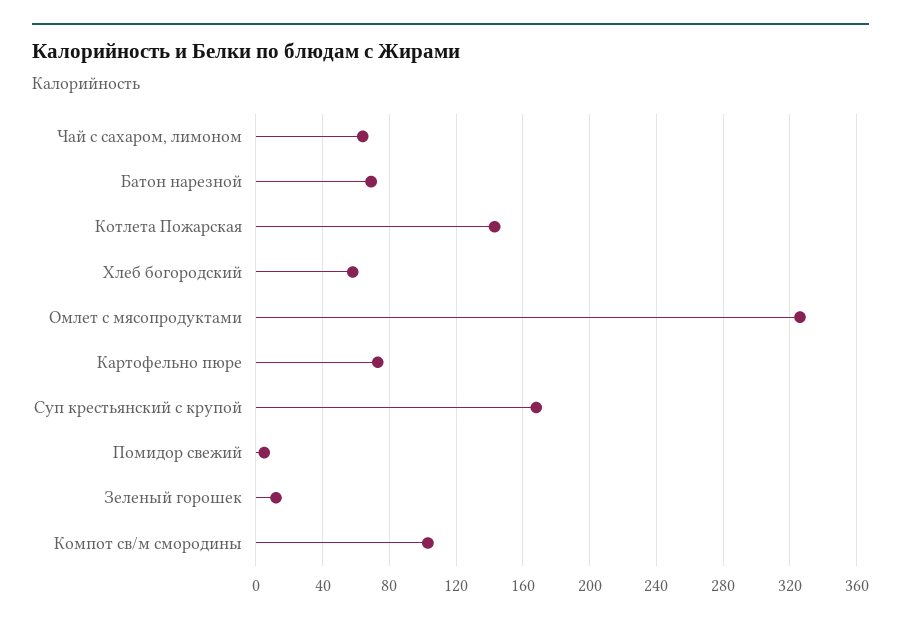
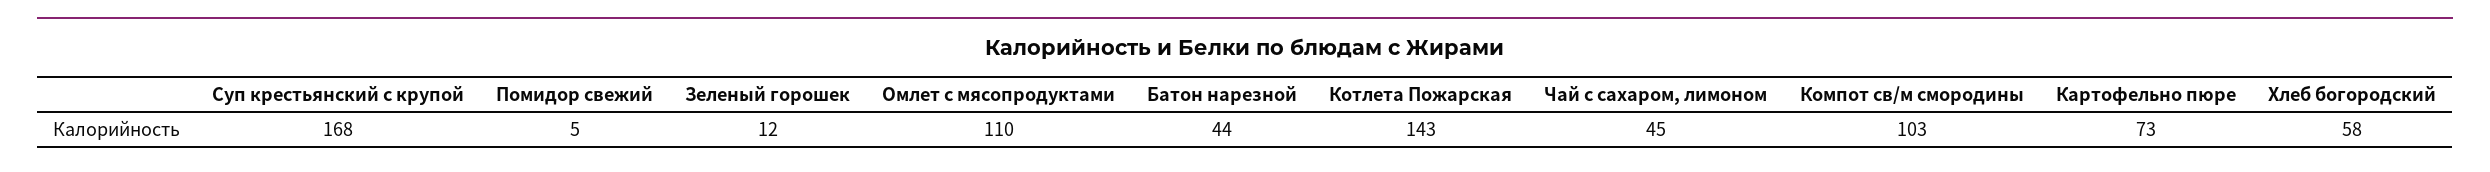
Чай с сахаром, лимоном: 65 -> 45
Батон нарезной: 70 -> 44
Омлет с мясопродуктами: 325 -> 110

